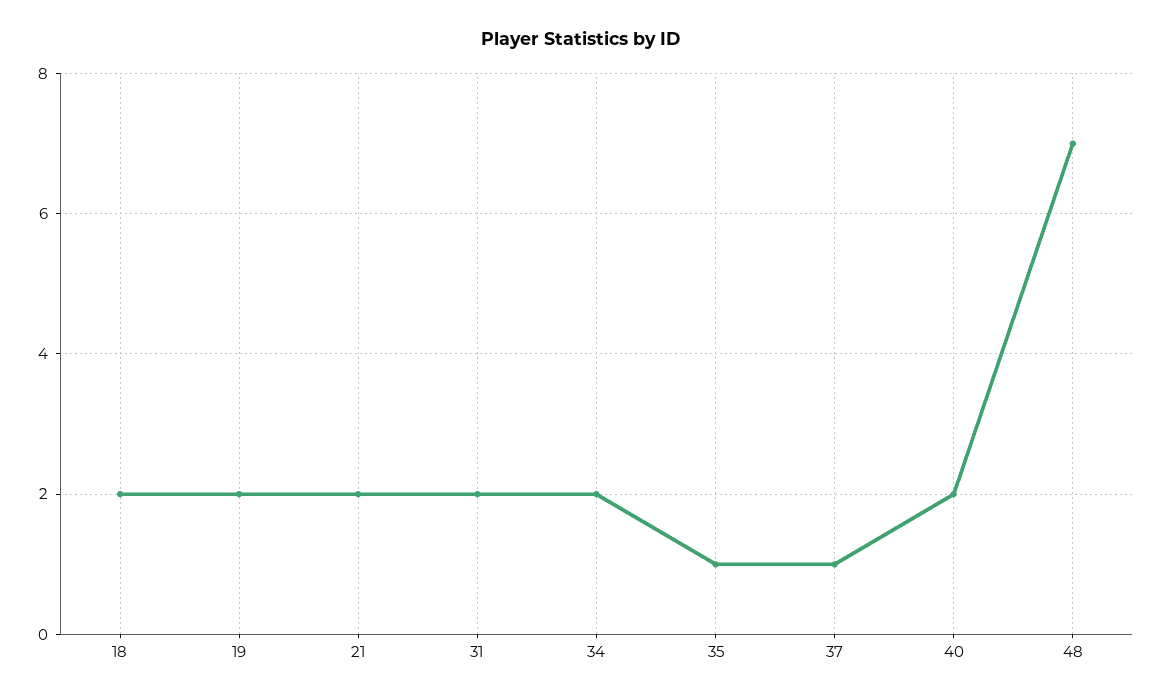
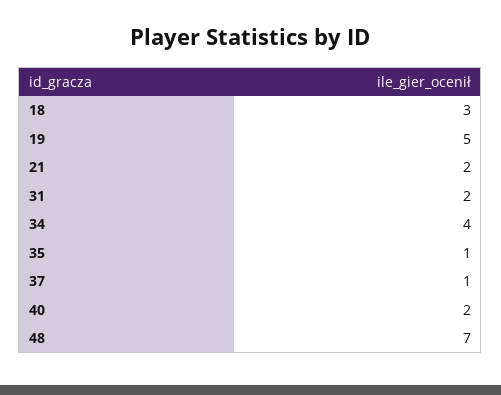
18: 2 -> 3
19: 2 -> 5
34: 2 -> 4

